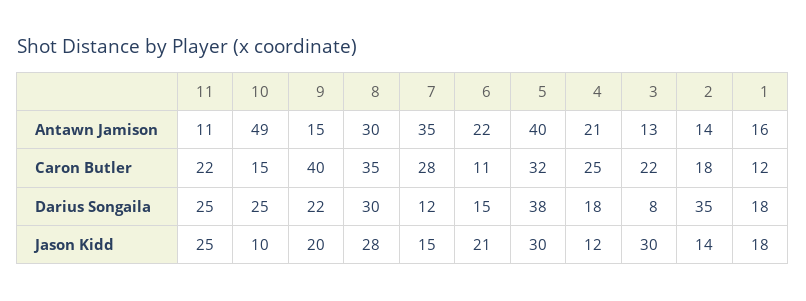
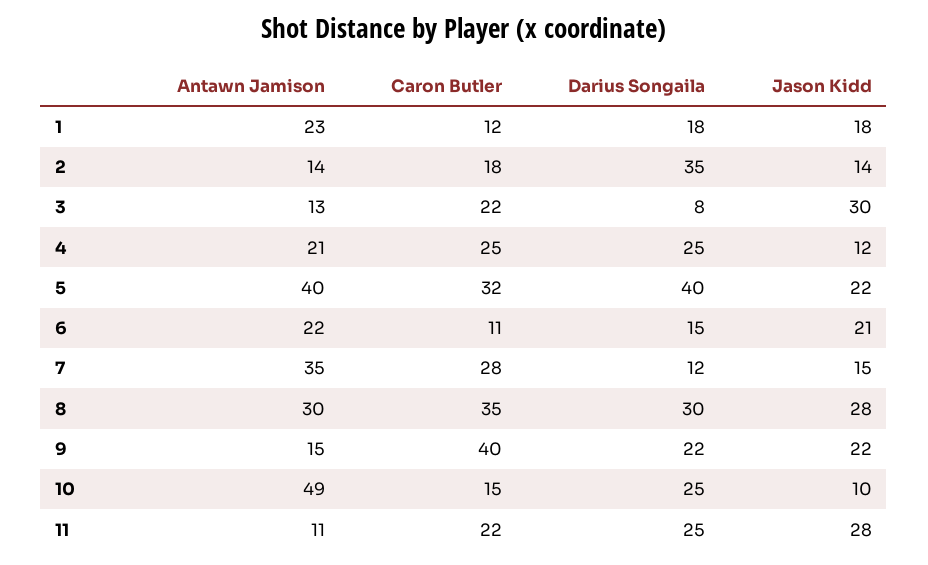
1, Antawn Jamison: 16 -> 23
5, Darius Songaila: 38 -> 40
4, Darius Songaila: 18 -> 25
11, Jason Kidd: 25 -> 28
9, Jason Kidd: 20 -> 22
5, Jason Kidd: 30 -> 22

